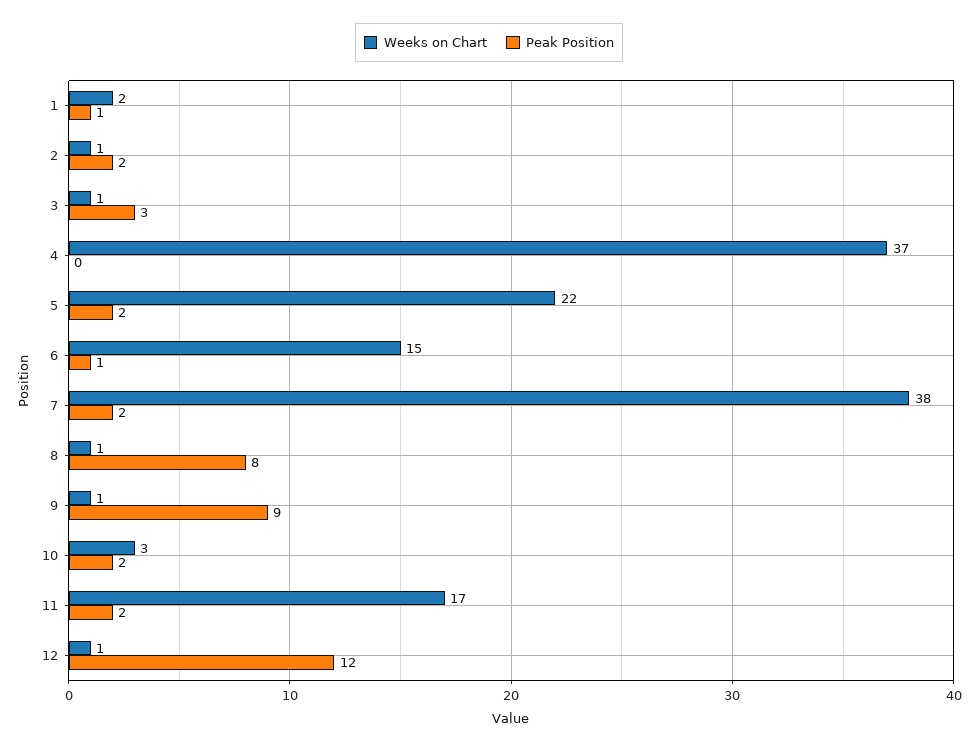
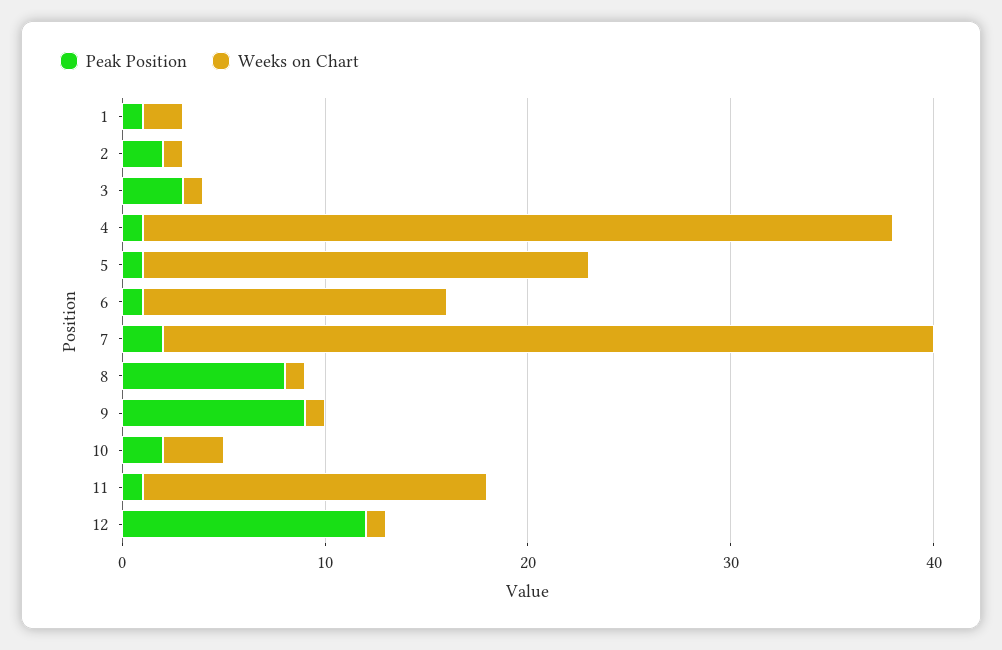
Peak Position, 4: 0 -> 1
Peak Position, 5: 2 -> 1
Peak Position, 11: 2 -> 1

